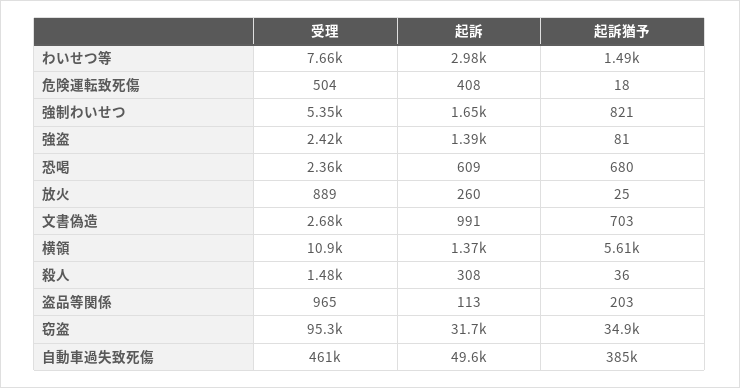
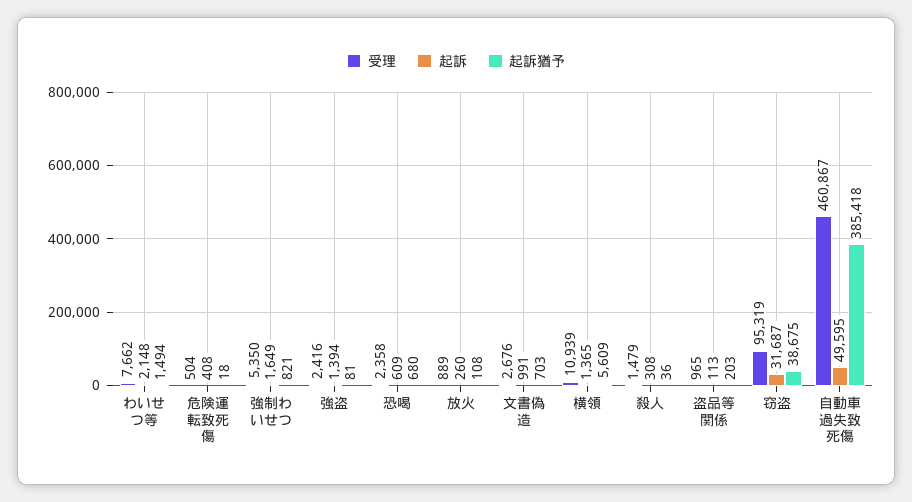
起訴, わいせつ等: 2980 -> 2148
起訴猶予, 放火: 25 -> 108
起訴猶予, 窃盗: 34900 -> 38675

